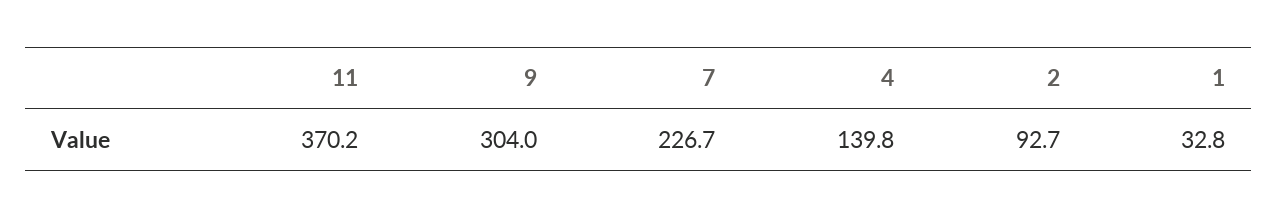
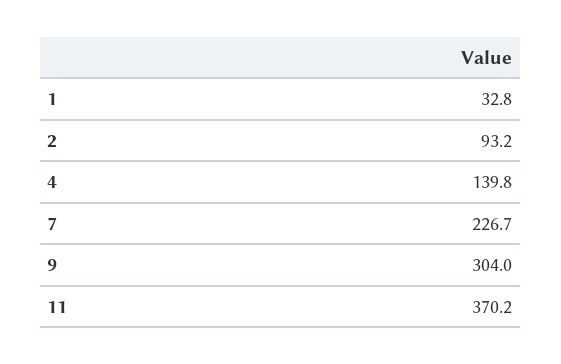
2: 92.7 -> 93.2

